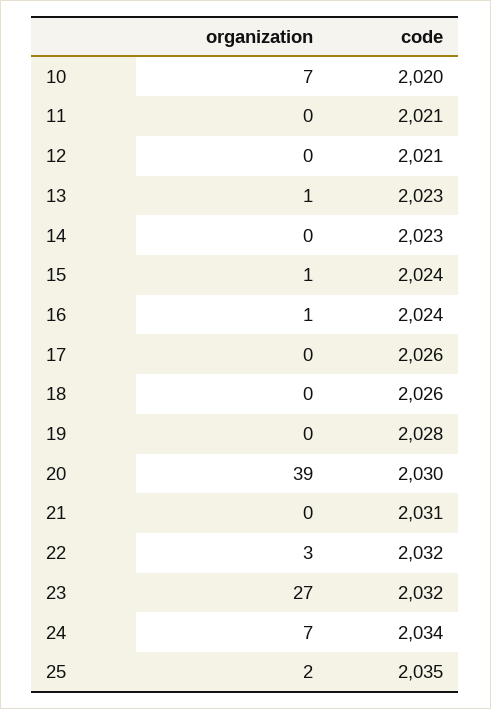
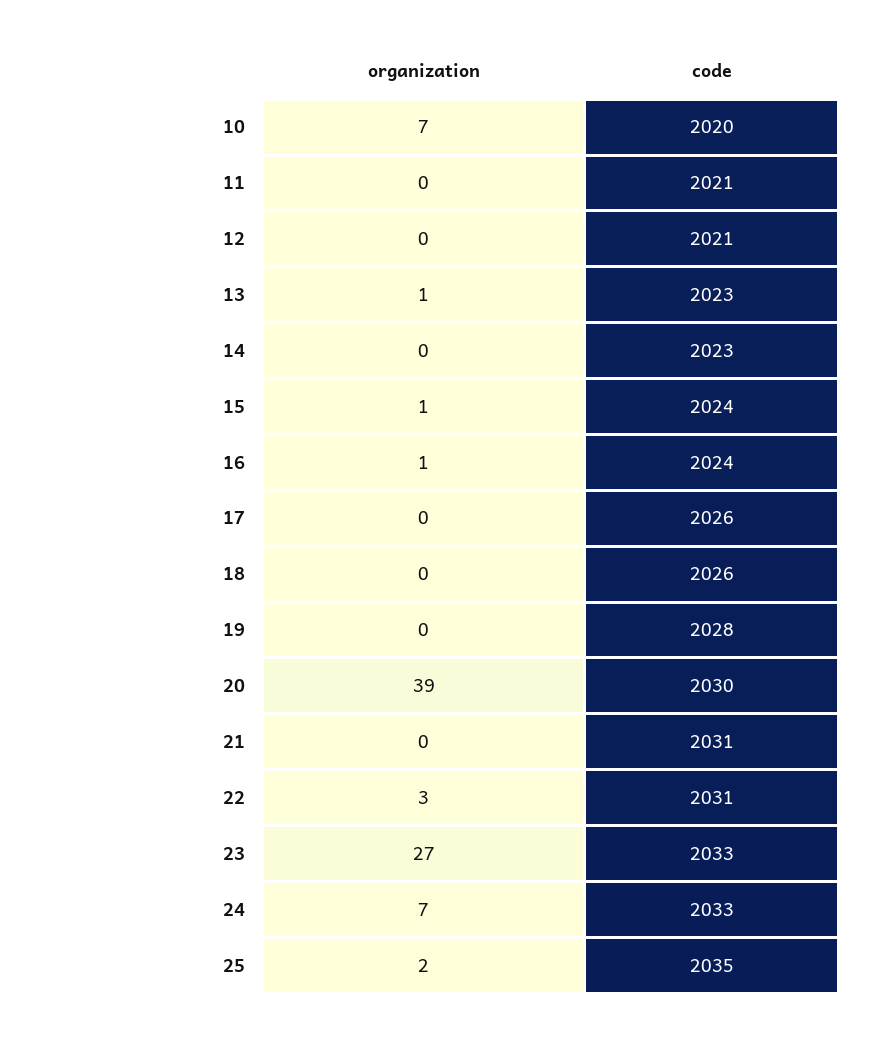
code, 22: 2032 -> 2031
code, 23: 2032 -> 2033
code, 24: 2034 -> 2033

